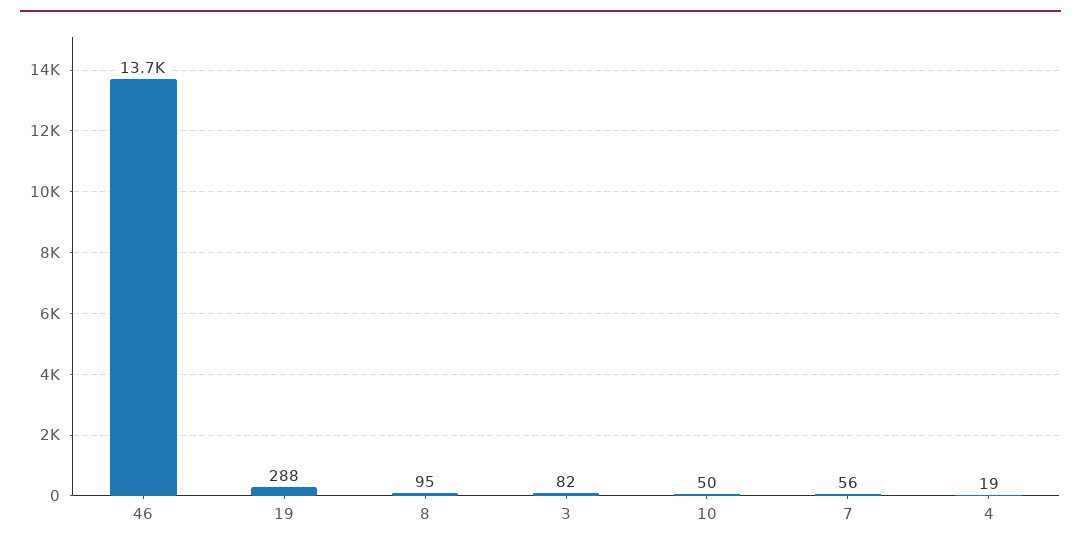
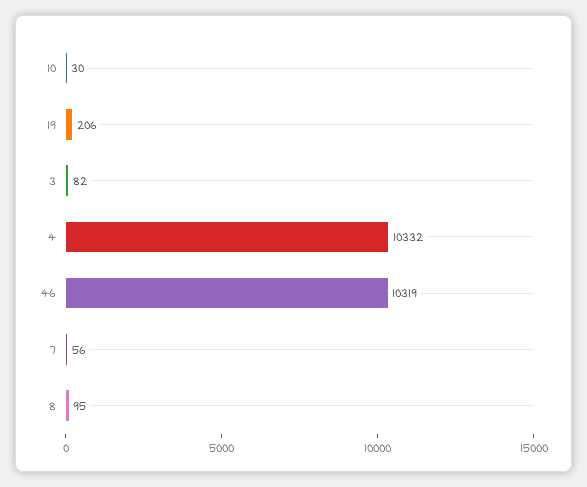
46: 13700 -> 10319
19: 288 -> 206
10: 50 -> 30
4: 19 -> 10332

